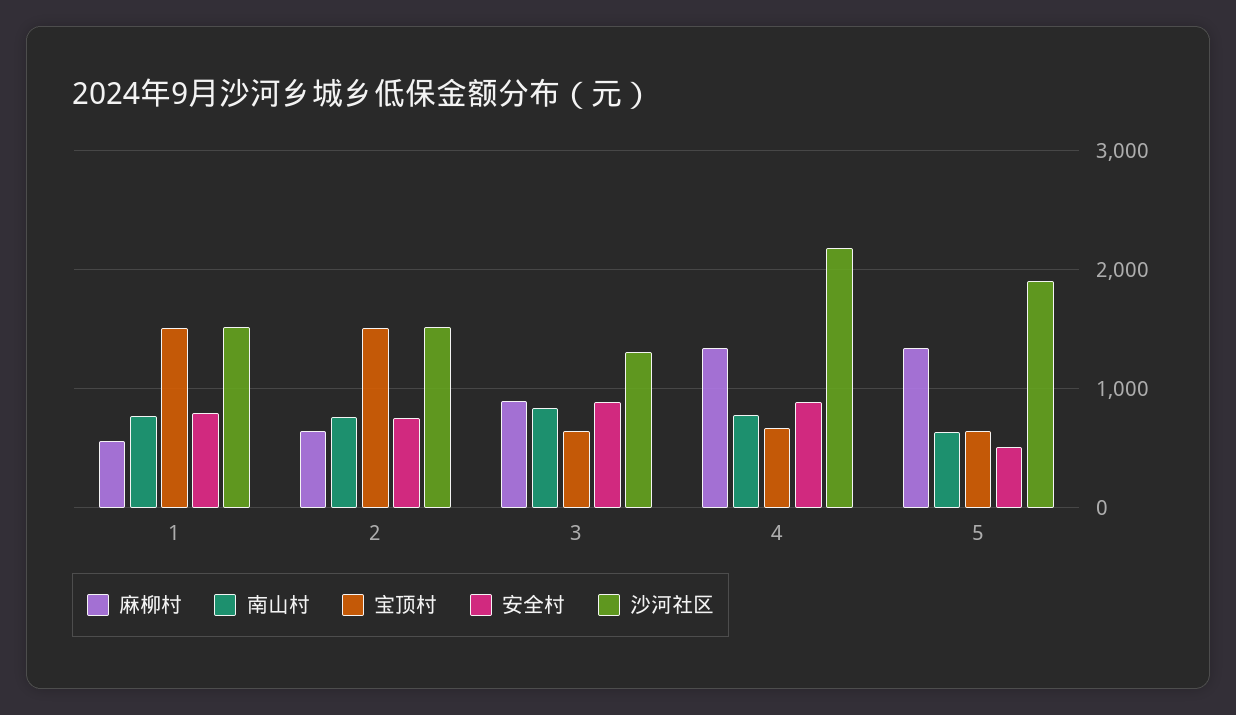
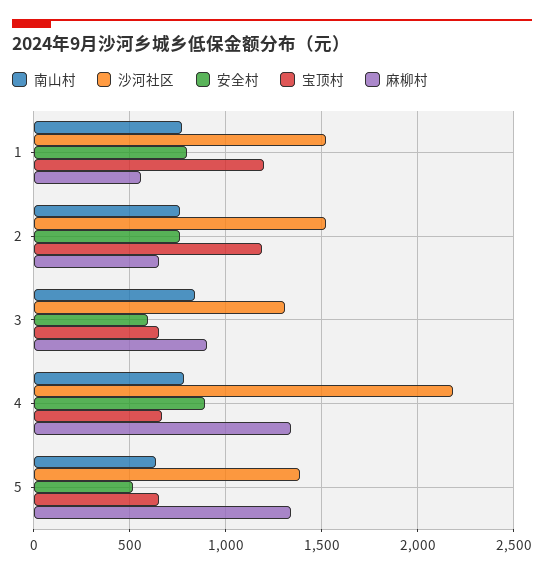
宝顶村, 1: 1500 -> 1200
宝顶村, 2: 1500 -> 1200
安全村, 3: 900 -> 600
沙河社区, 5: 1900 -> 1400

